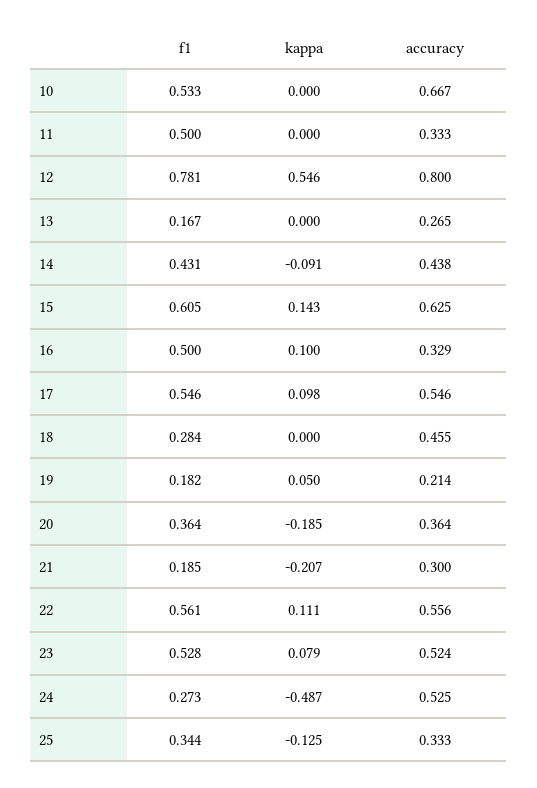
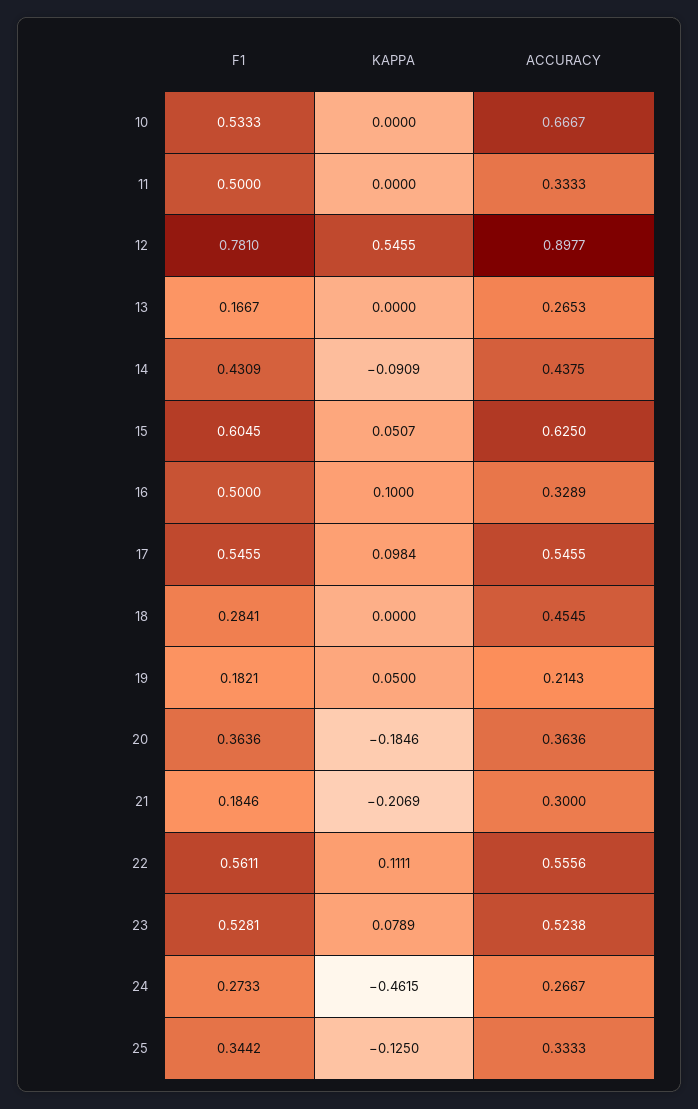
accuracy, 12: 0.8 -> 0.8977
kappa, 15: 0.143 -> 0.0507
kappa, 24: -0.487 -> -0.4615
accuracy, 24: 0.525 -> 0.2667

